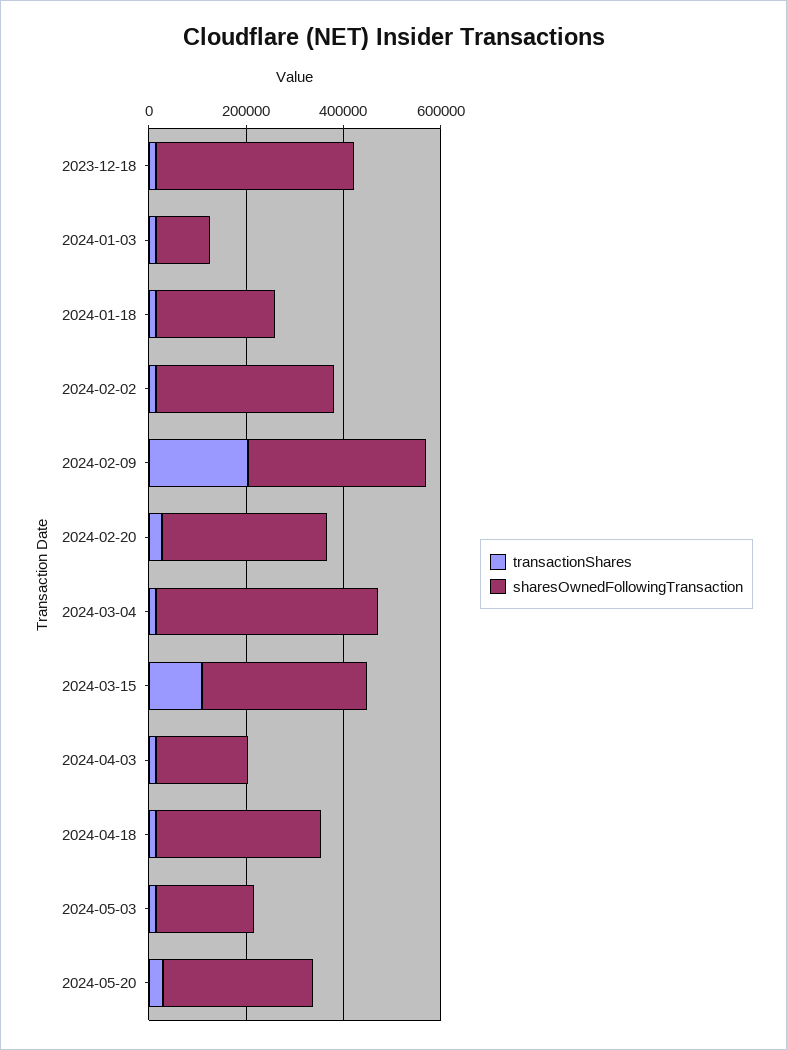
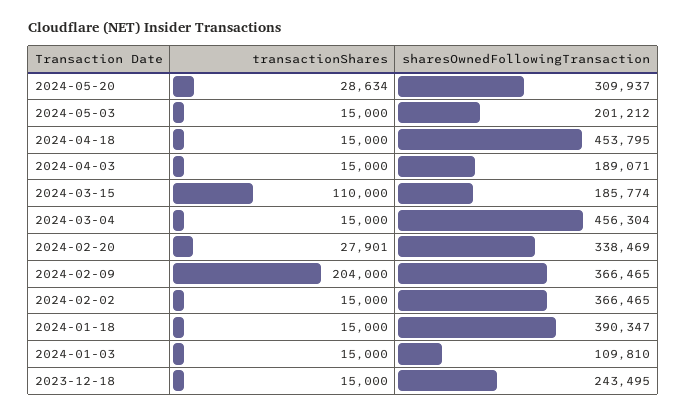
sharesOwnedFollowingTransaction, 2023-12-18: 400000 -> 243495
sharesOwnedFollowingTransaction, 2024-01-18: 250000 -> 390347
sharesOwnedFollowingTransaction, 2024-03-15: 350000 -> 185774
sharesOwnedFollowingTransaction, 2024-04-18: 350000 -> 453795

